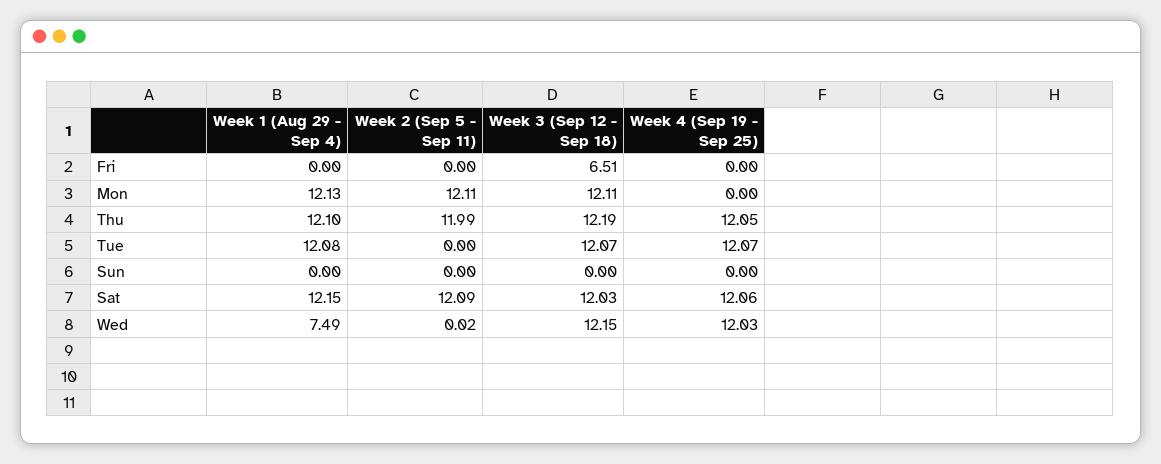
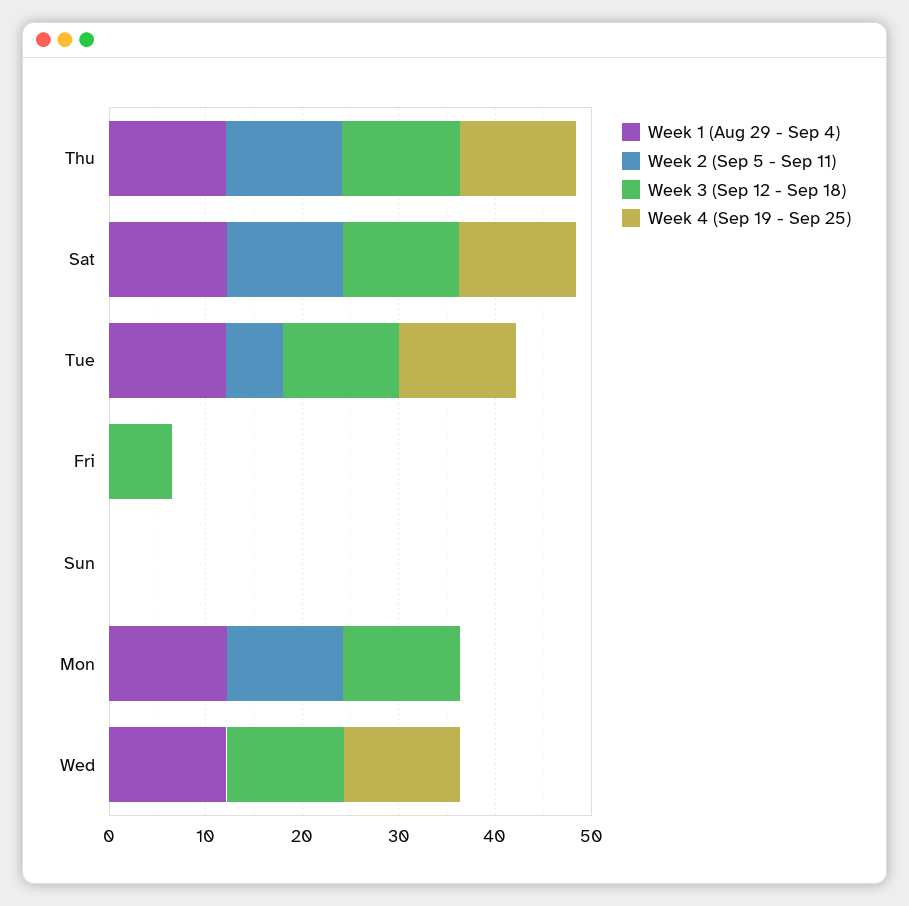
Week 2 (Sep 5 - Sep 11), Tue: 0 -> 6
Week 1 (Aug 29 - Sep 4), Wed: 7.49 -> 12

